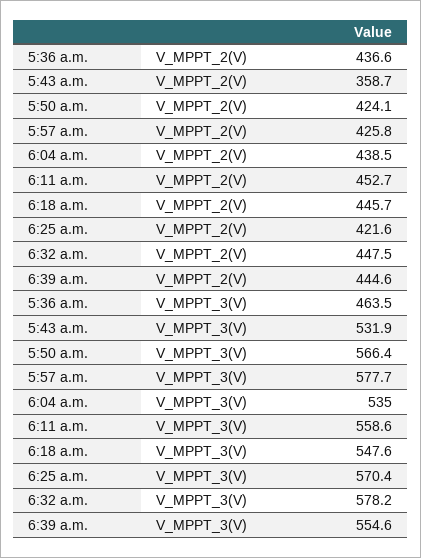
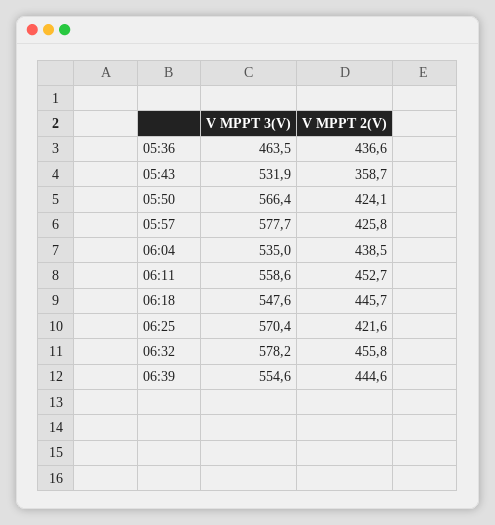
6:32 a.m., V_MPPT_2(V): 447.5 -> 455.8

